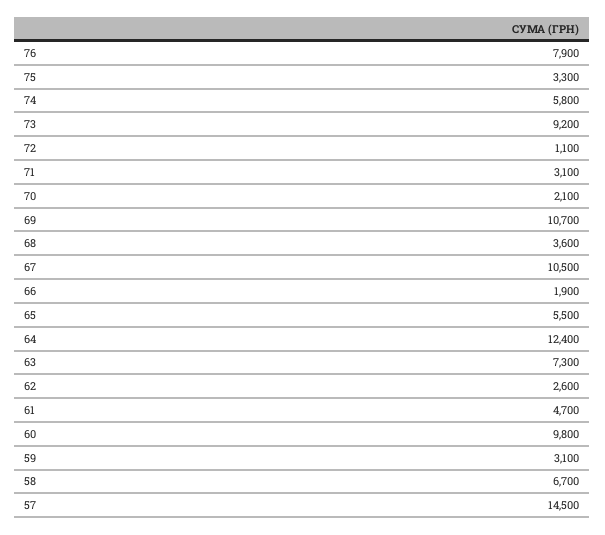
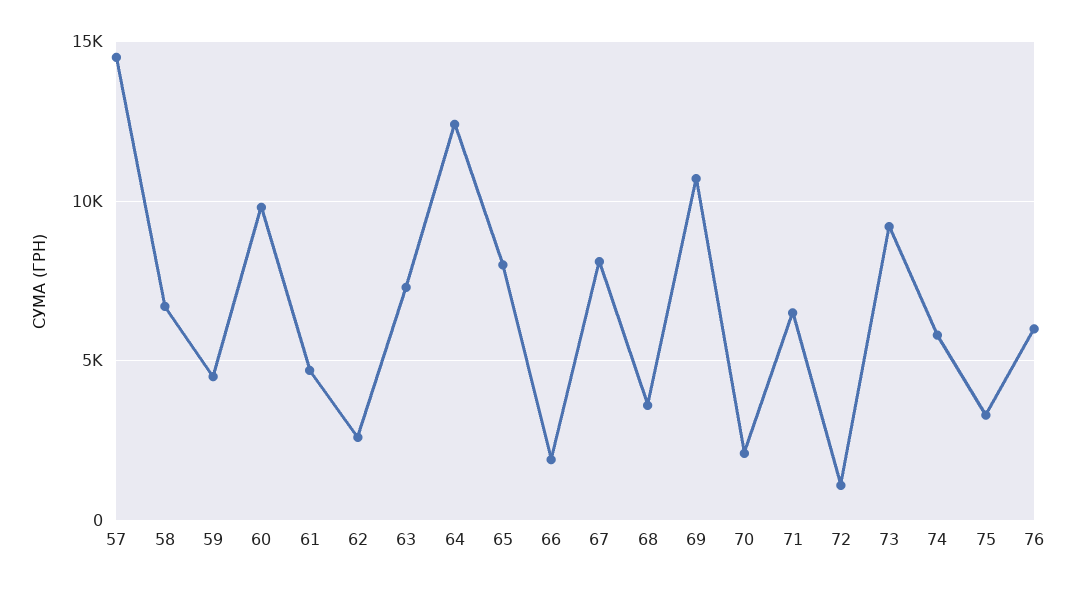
76: 7900 -> 6000
71: 3100 -> 6500
67: 10500 -> 8000
65: 5500 -> 8000
59: 3100 -> 4500

